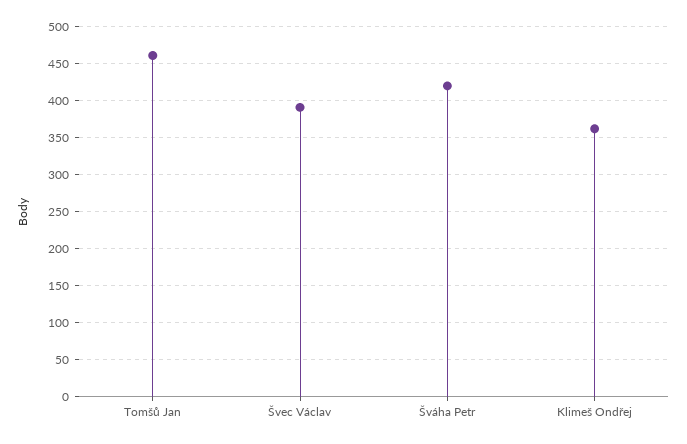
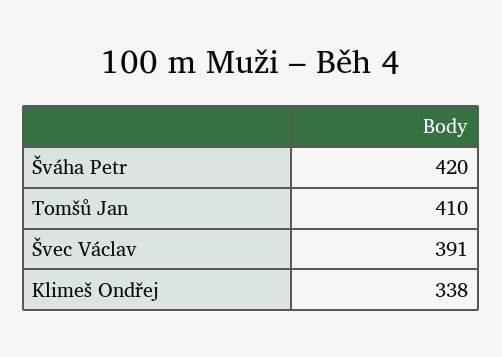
Tomšů Jan: 460 -> 410
Klimeš Ondřej: 360 -> 338

